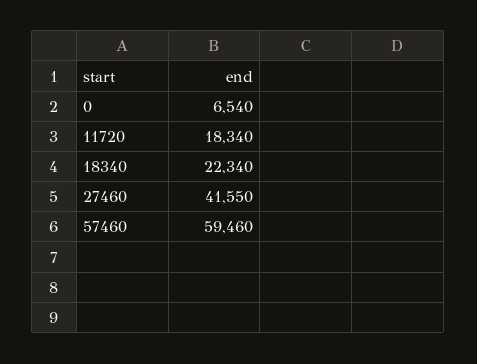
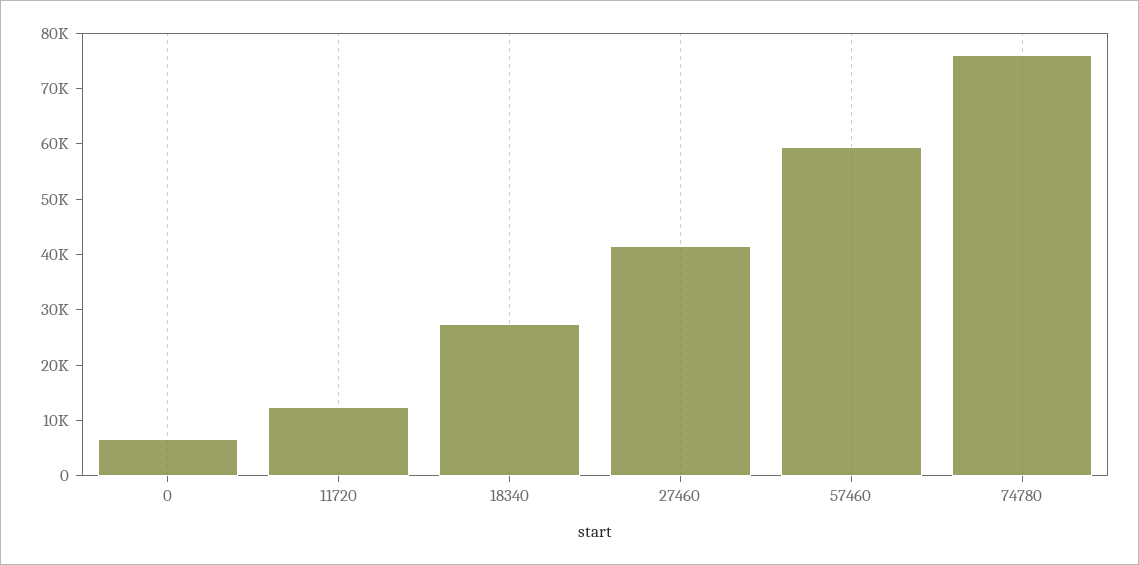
11720: 18340 -> 12000
18340: 22340 -> 28000
74780: none -> 76000

